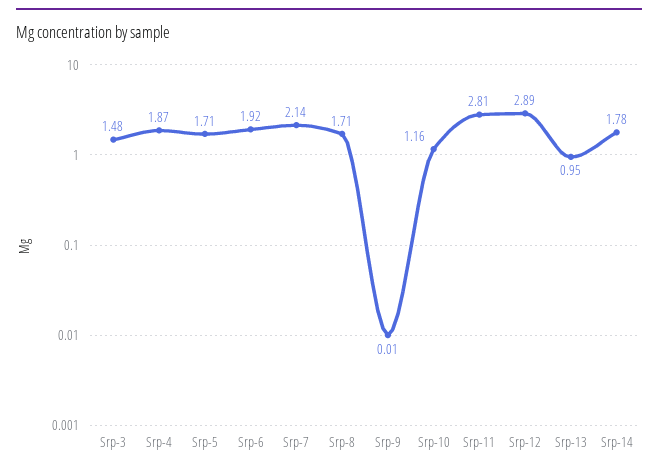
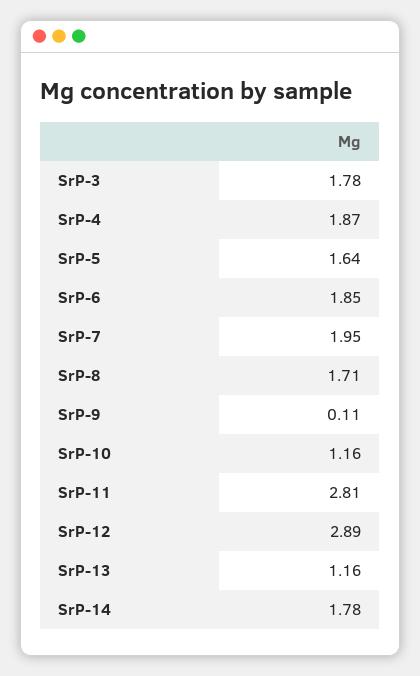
Srp-3: 1.48 -> 1.78
Srp-5: 1.71 -> 1.64
Srp-6: 1.92 -> 1.85
Srp-7: 2.14 -> 1.95
Srp-9: 0.01 -> 0.11
Srp-13: 0.95 -> 1.16

